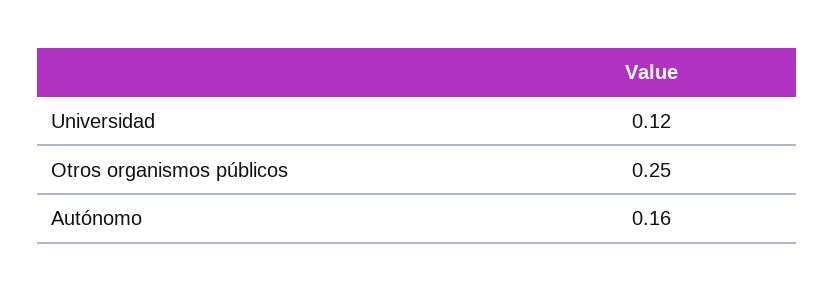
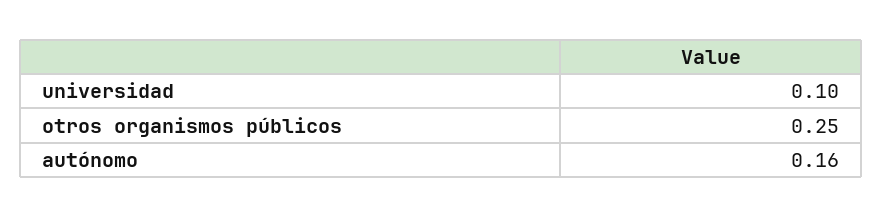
Universidad: 0.12 -> 0.1

